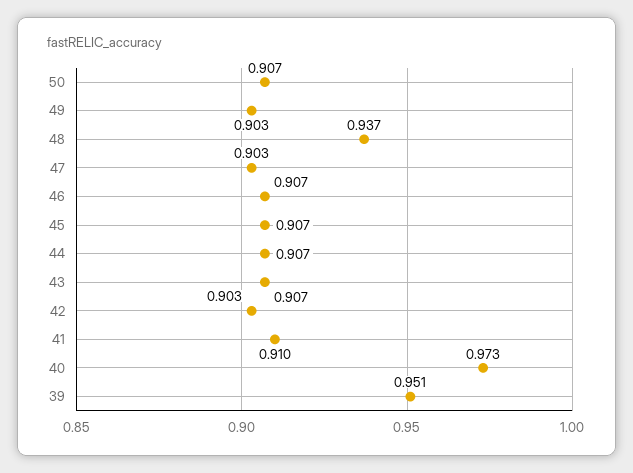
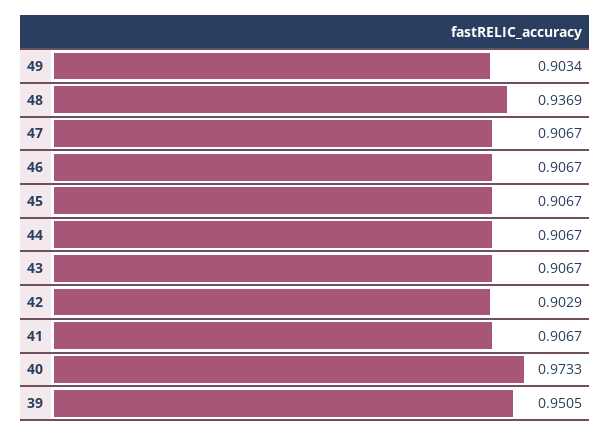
50: 0.907 -> none
47: 0.903 -> 0.9067
41: 0.91 -> 0.9067

